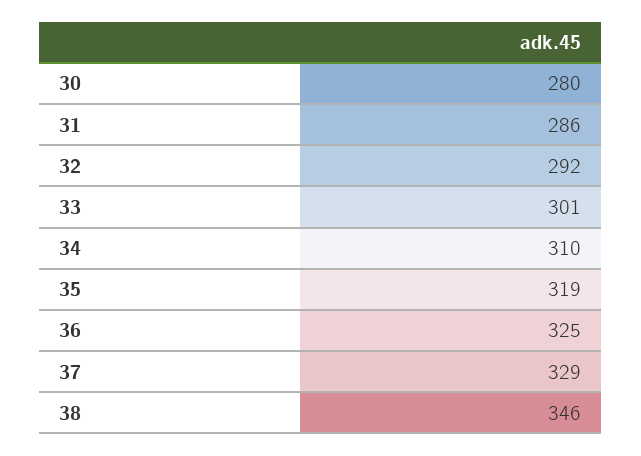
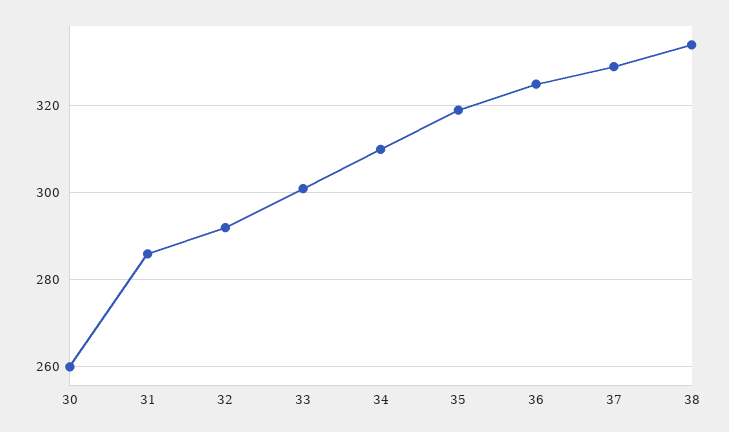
30: 280 -> 260
38: 346 -> 335

